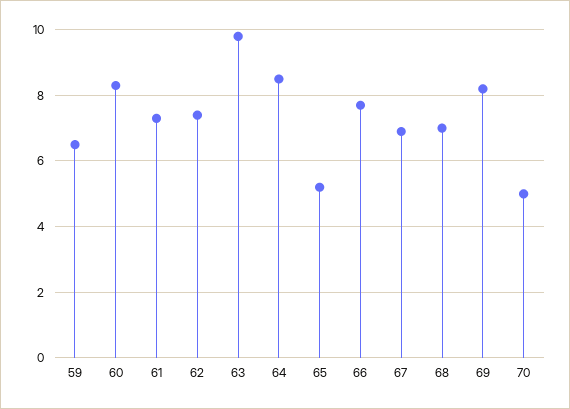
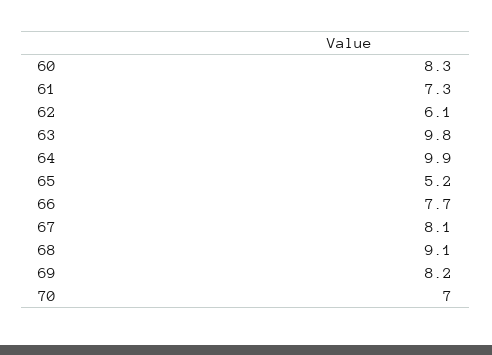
59: 6.5 -> none
62: 7.5 -> 6.1
64: 8.5 -> 9.9
67: 7 -> 8.1
68: 7 -> 9.1
70: 5 -> 7

